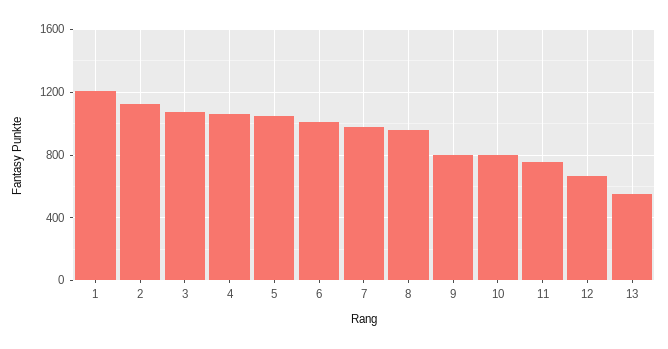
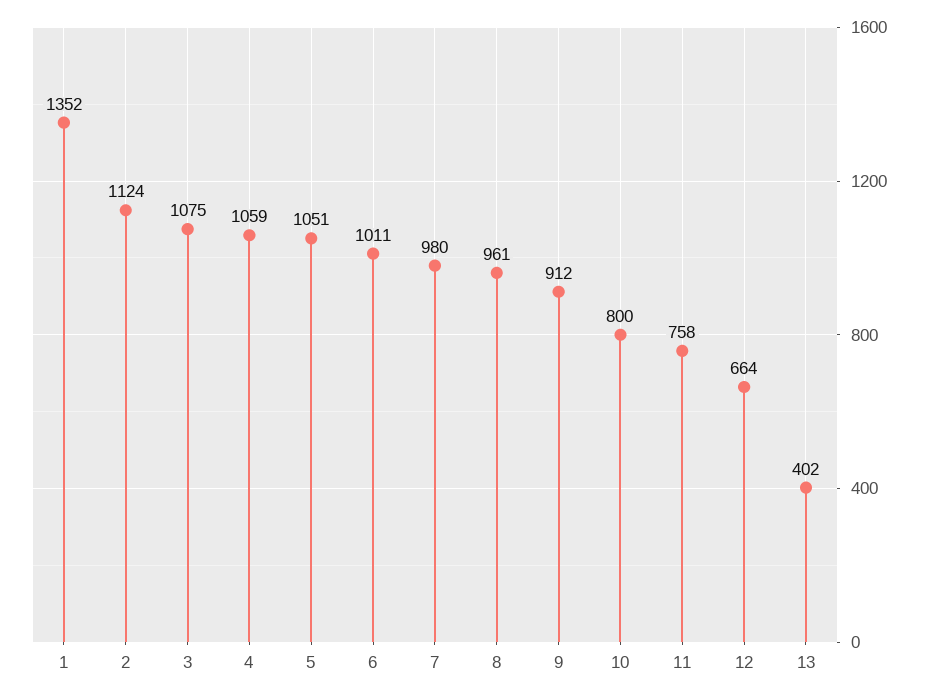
1: 1200 -> 1352
9: 800 -> 912
13: 550 -> 402

